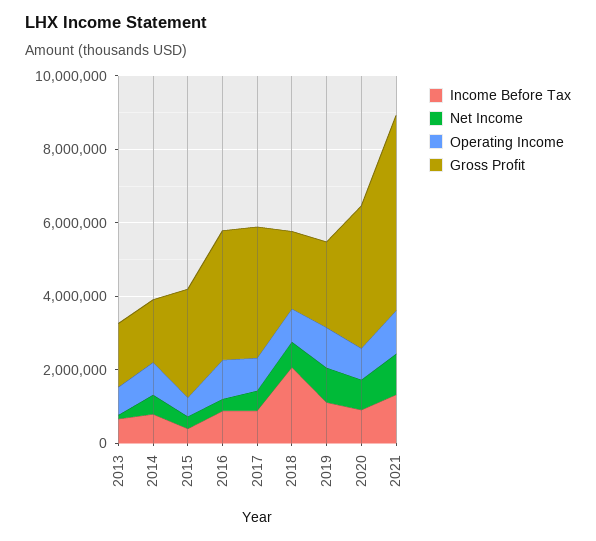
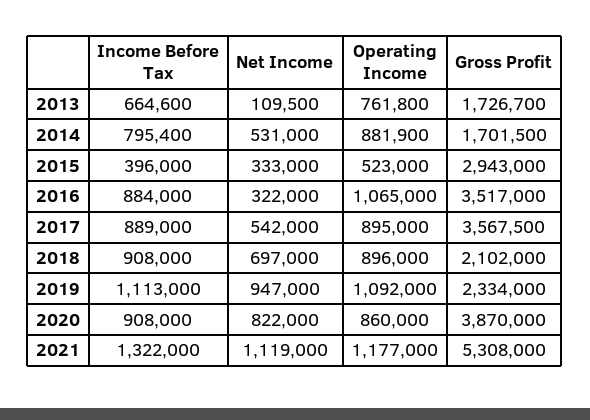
Income Before Tax, 2018: 2000000 -> 908000

